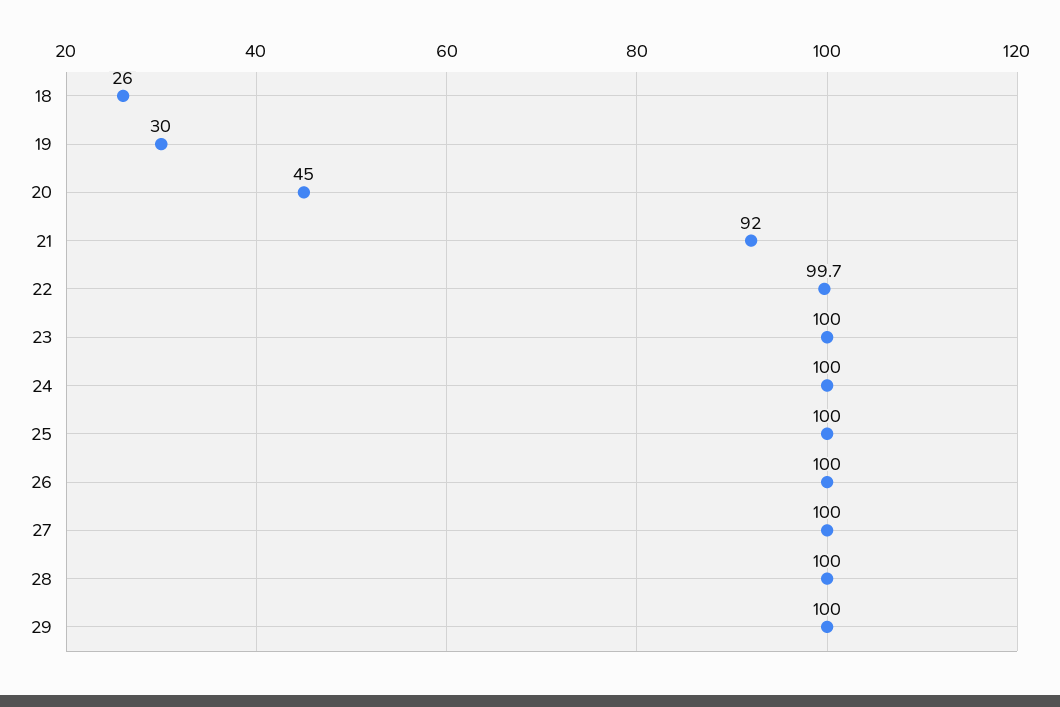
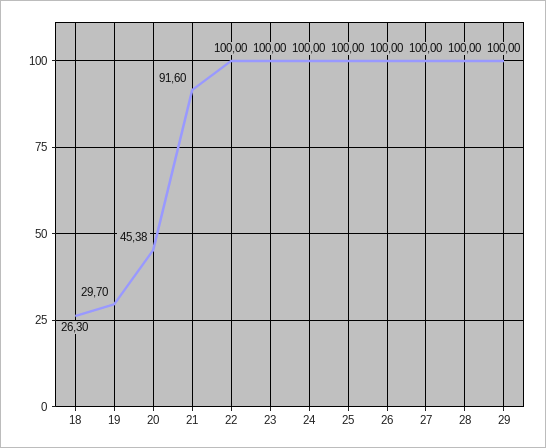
18: 26 -> 26.3
19: 30 -> 29.7
20: 45 -> 45.38
21: 92 -> 91.6
22: 99.7 -> 100

